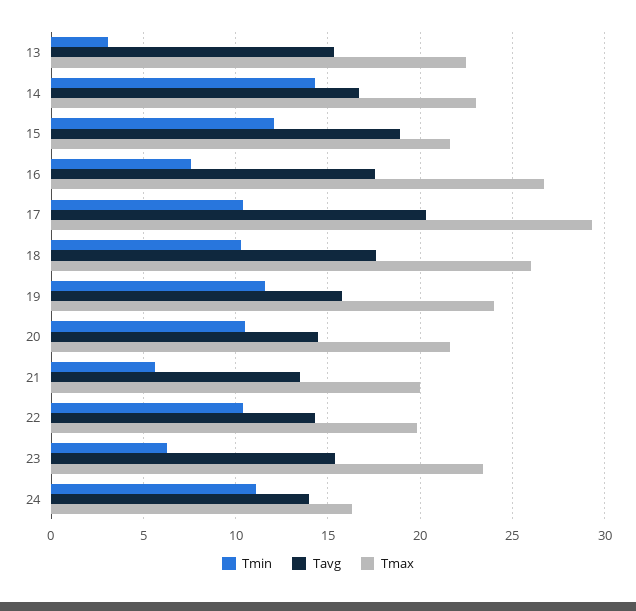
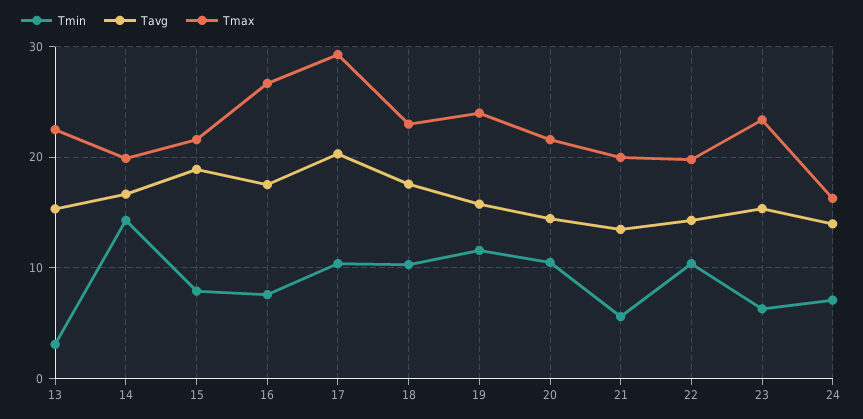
Tmax, 14: 23 -> 20
Tmin, 15: 12 -> 8
Tmax, 18: 26 -> 23
Tmin, 24: 11 -> 7

